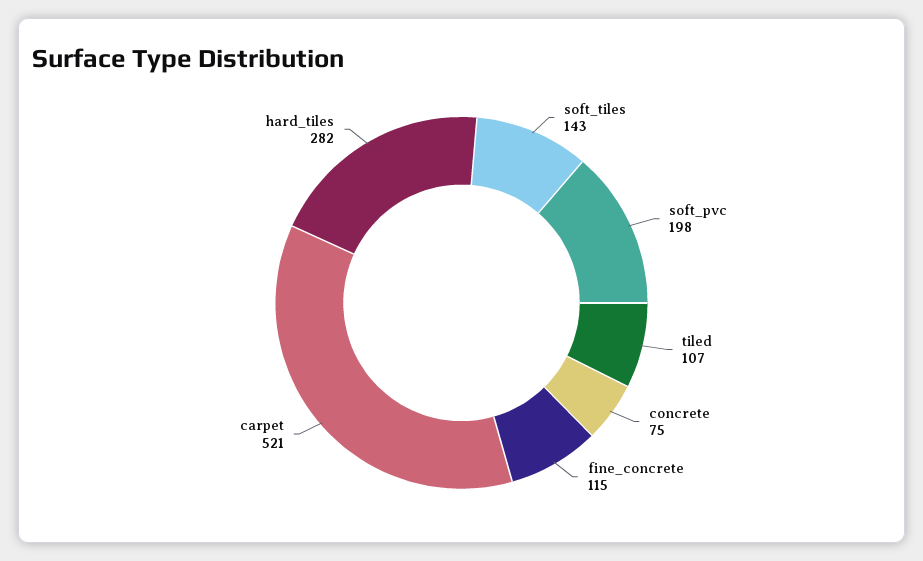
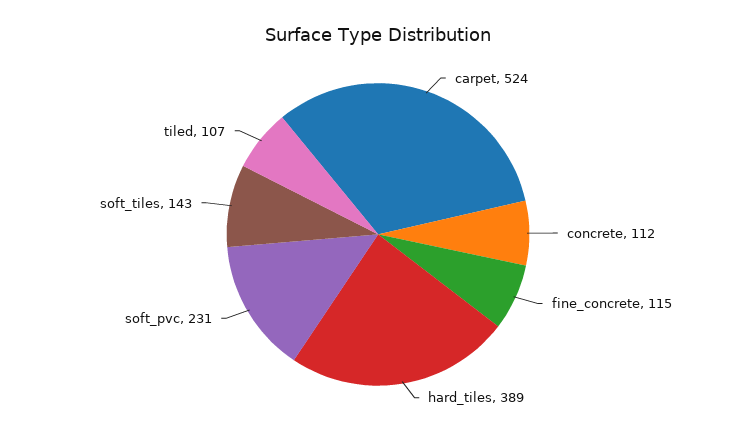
soft_pvc: 198 -> 231
concrete: 75 -> 112
carpet: 521 -> 524
hard_tiles: 282 -> 389

